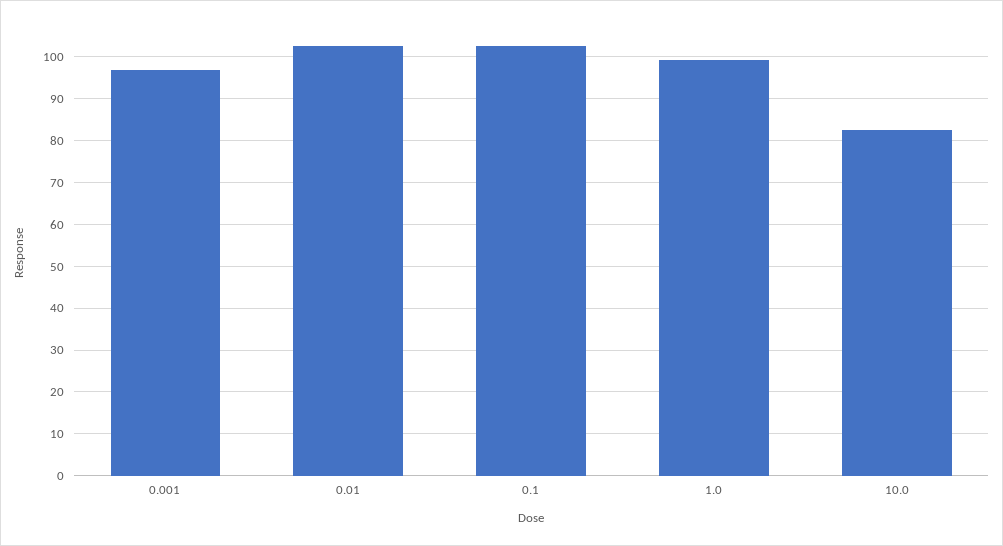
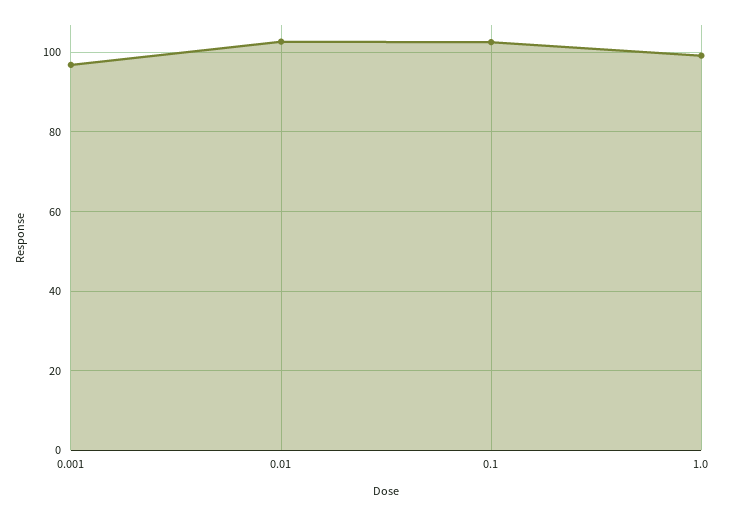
10.0: 82 -> none

